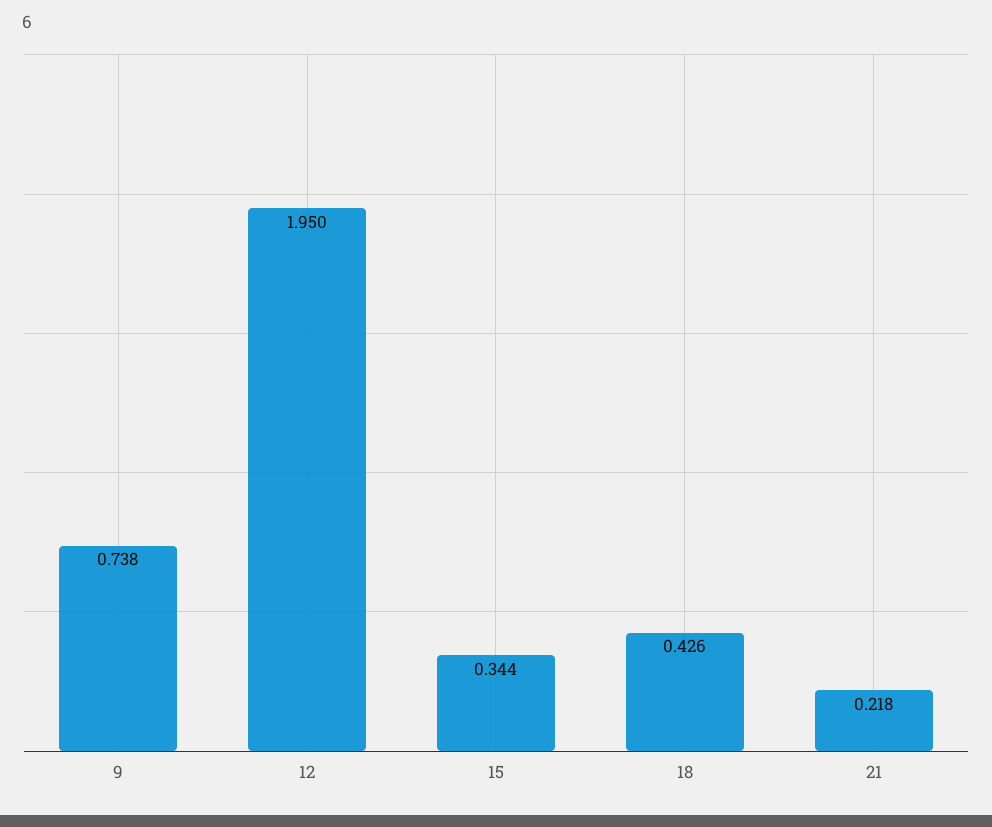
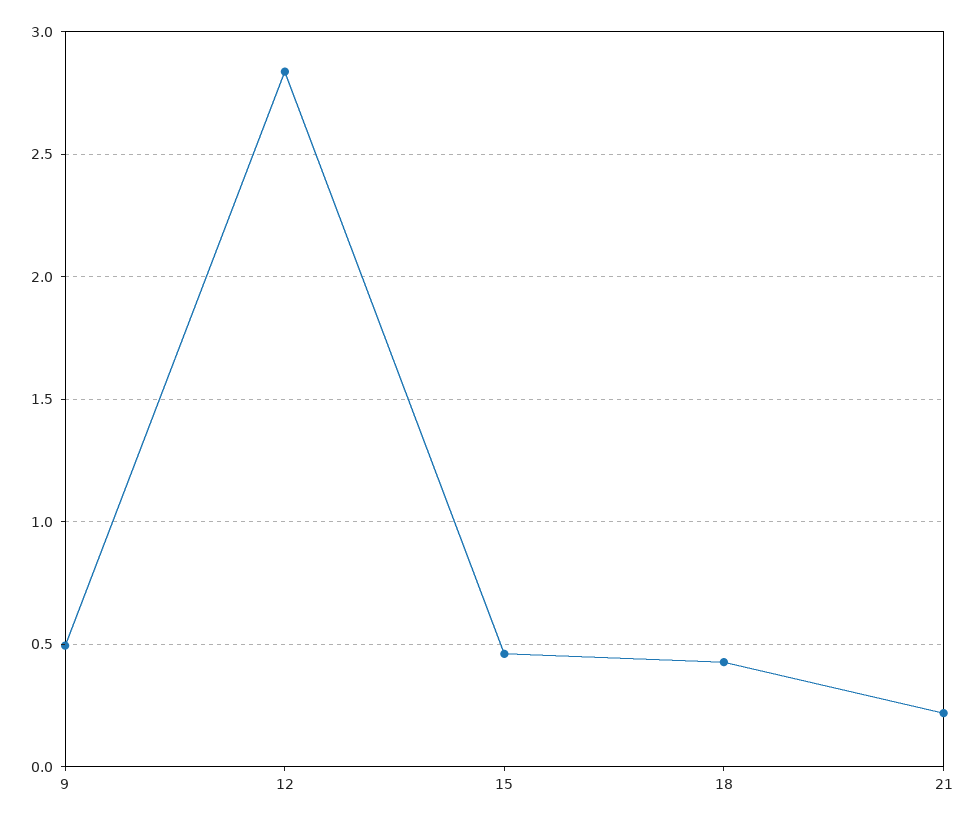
9: 0.738 -> 0.5
12: 1.95 -> 2.85
15: 0.344 -> 0.45

